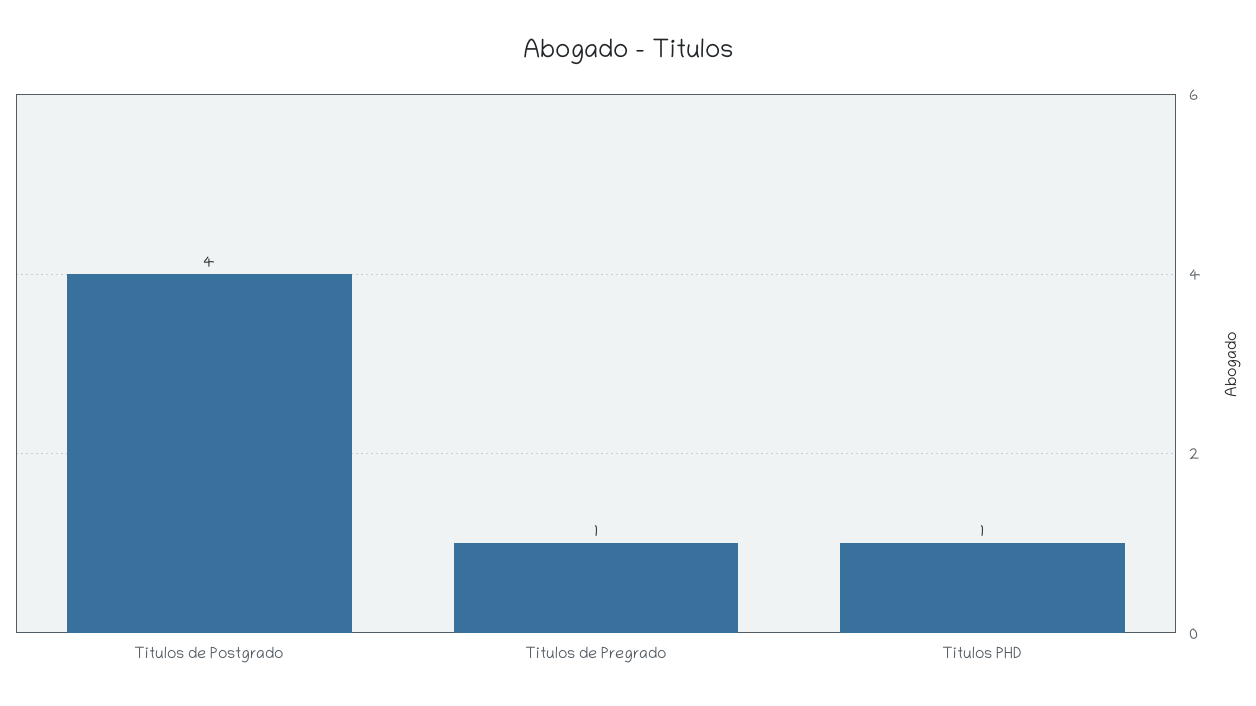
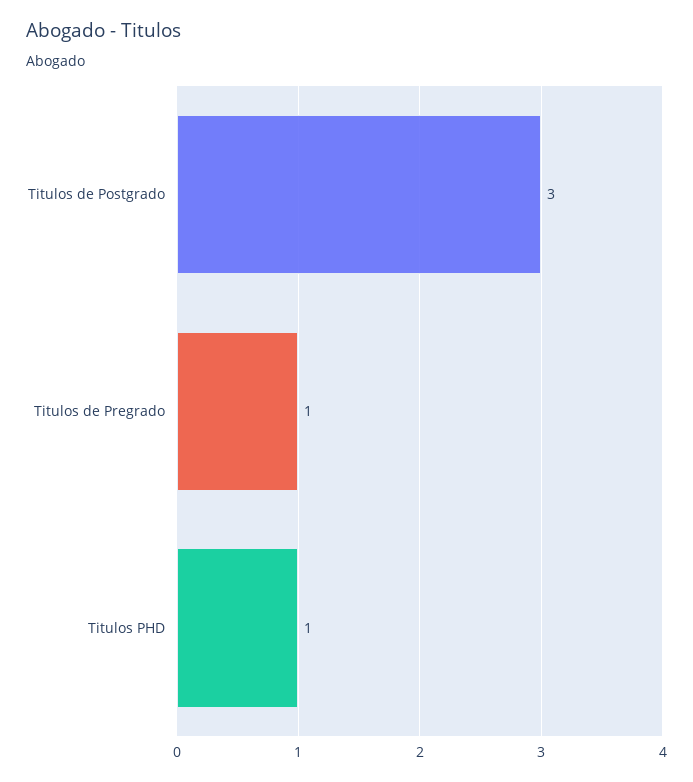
Titulos de Postgrado: 4 -> 3

